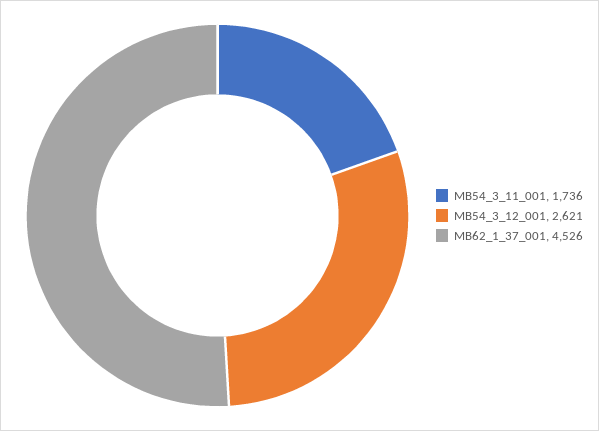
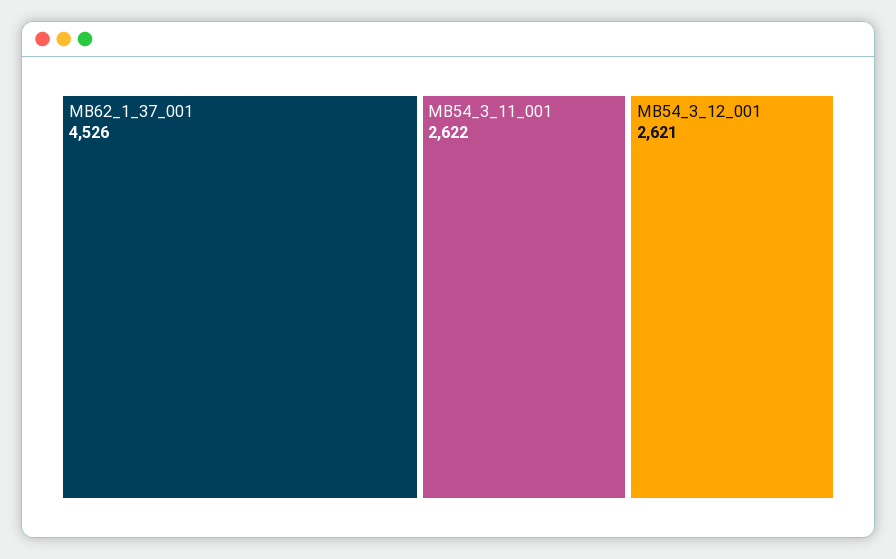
MB54_3_11_001: 1736 -> 2622

